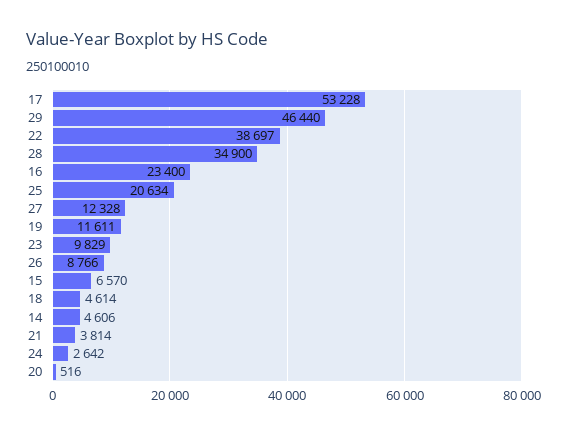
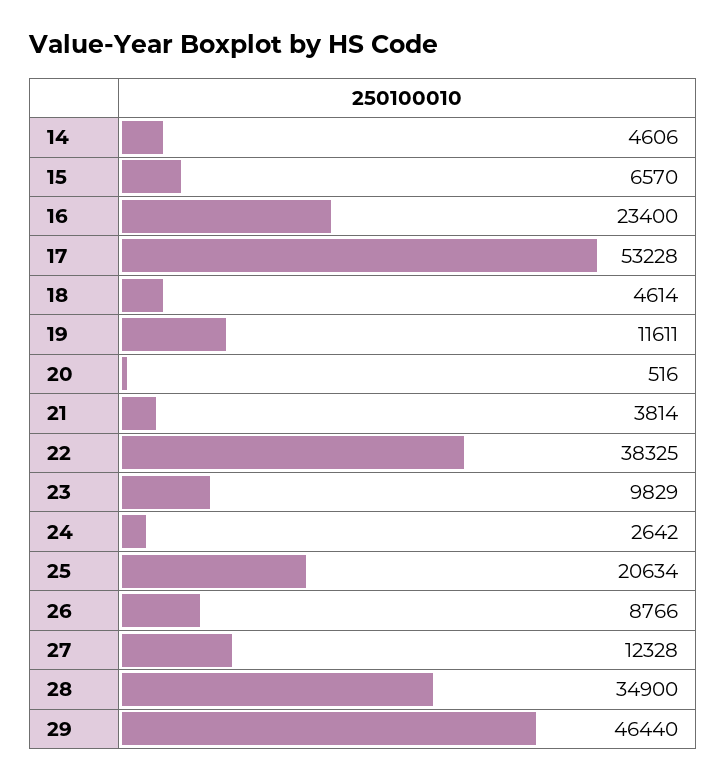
22: 38697 -> 38325

